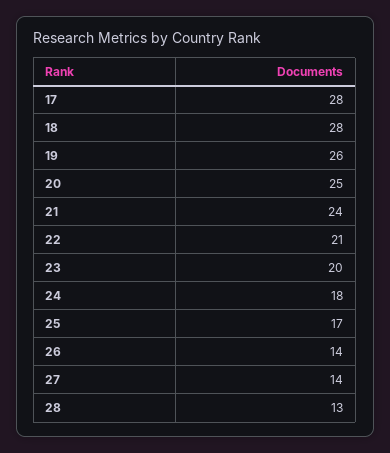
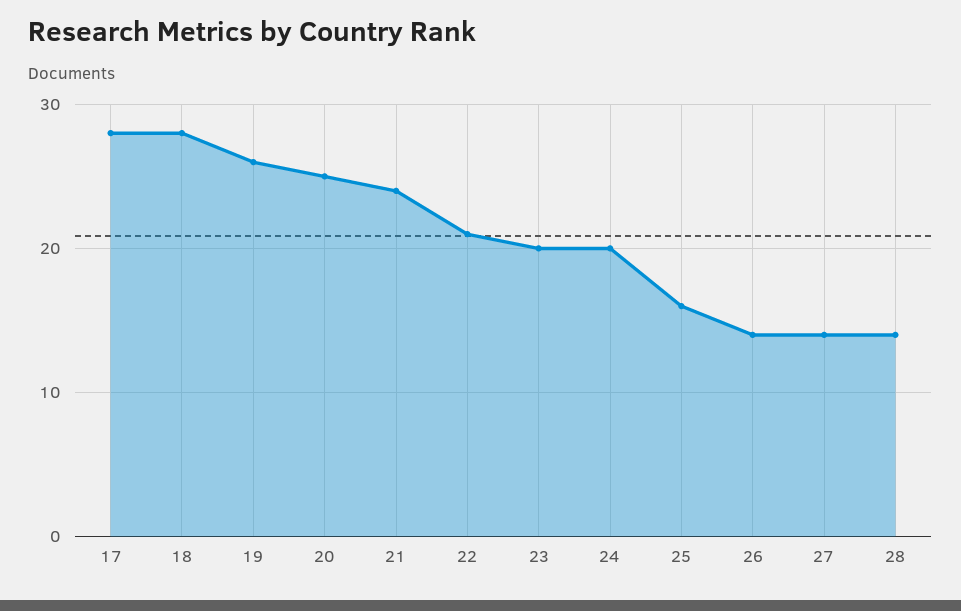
24: 18 -> 20
25: 17 -> 16
28: 13 -> 14

